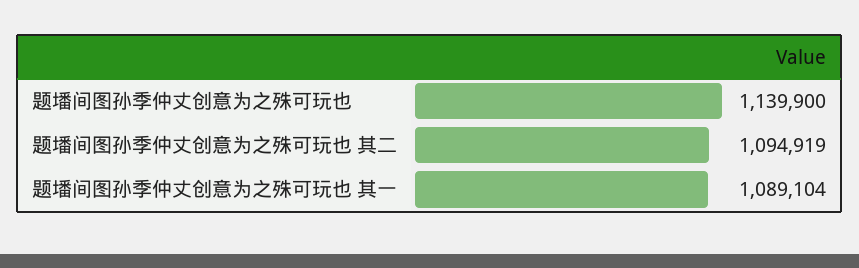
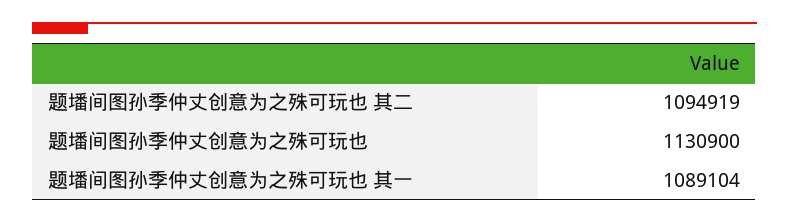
题墦间图孙季仲丈创意为之殊可玩也: 1139900 -> 1130900

